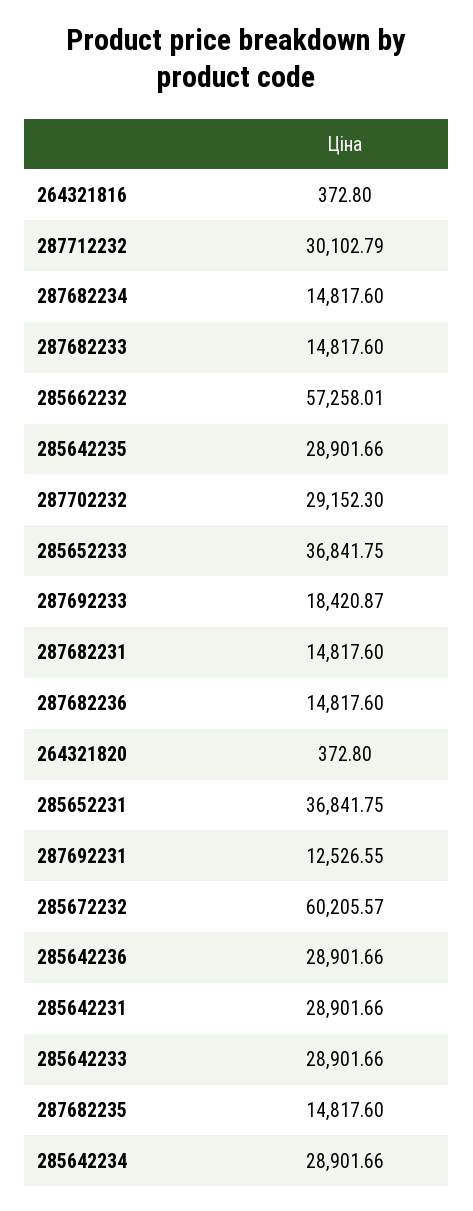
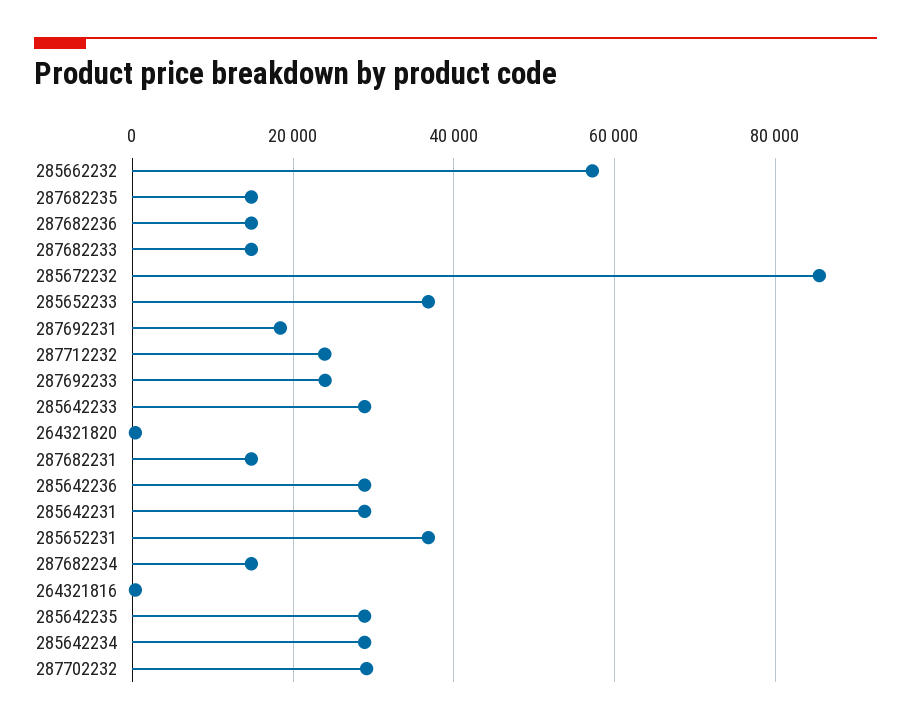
287712232: 30102.79 -> 24000
287692233: 18420.87 -> 24000
287692231: 12526.55 -> 18000
285672232: 60205.57 -> 86000

